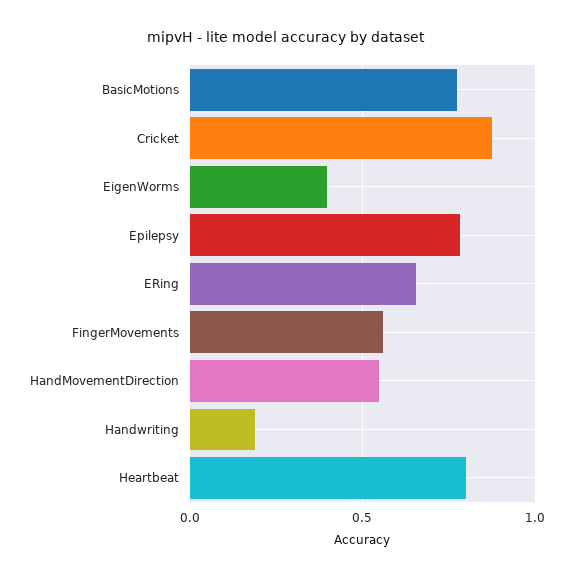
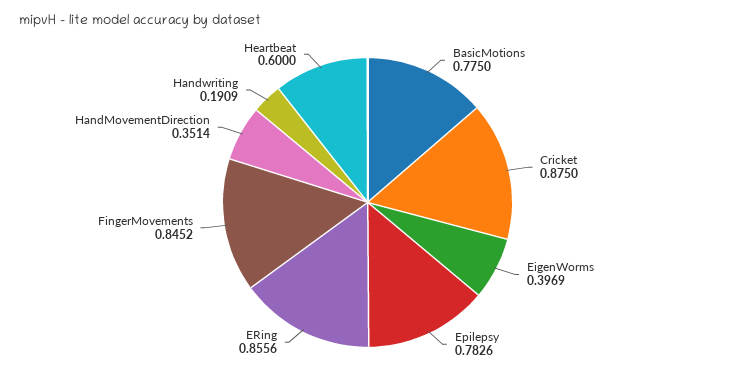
ERing: 0.65 -> 0.8556
FingerMovements: 0.55 -> 0.8452
HandMovementDirection: 0.55 -> 0.3514
Heartbeat: 0.8 -> 0.6

